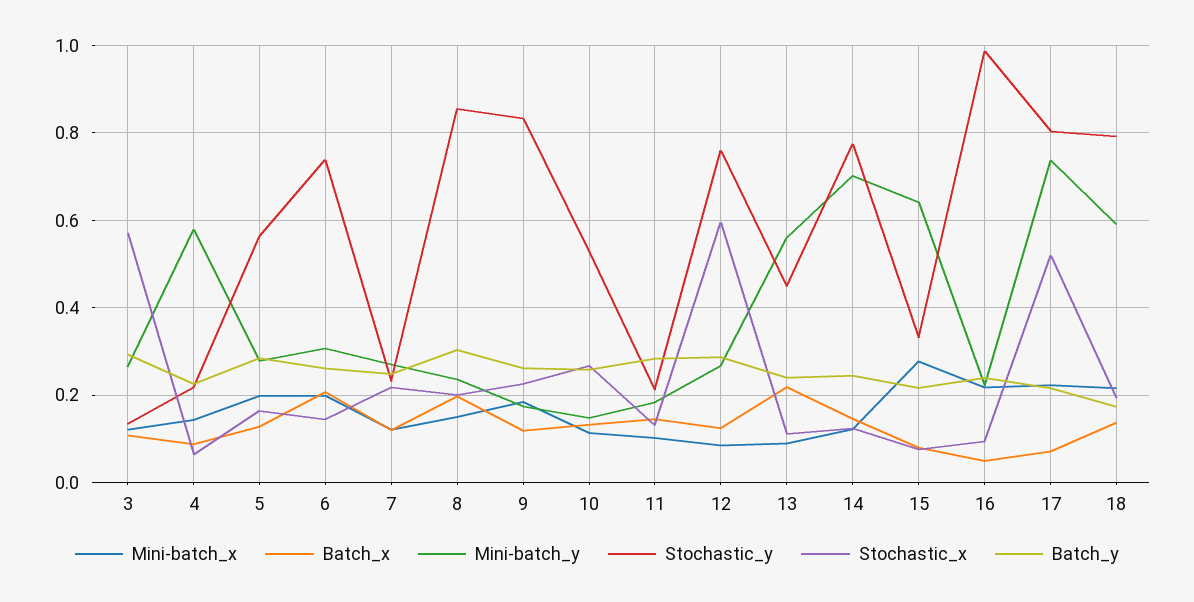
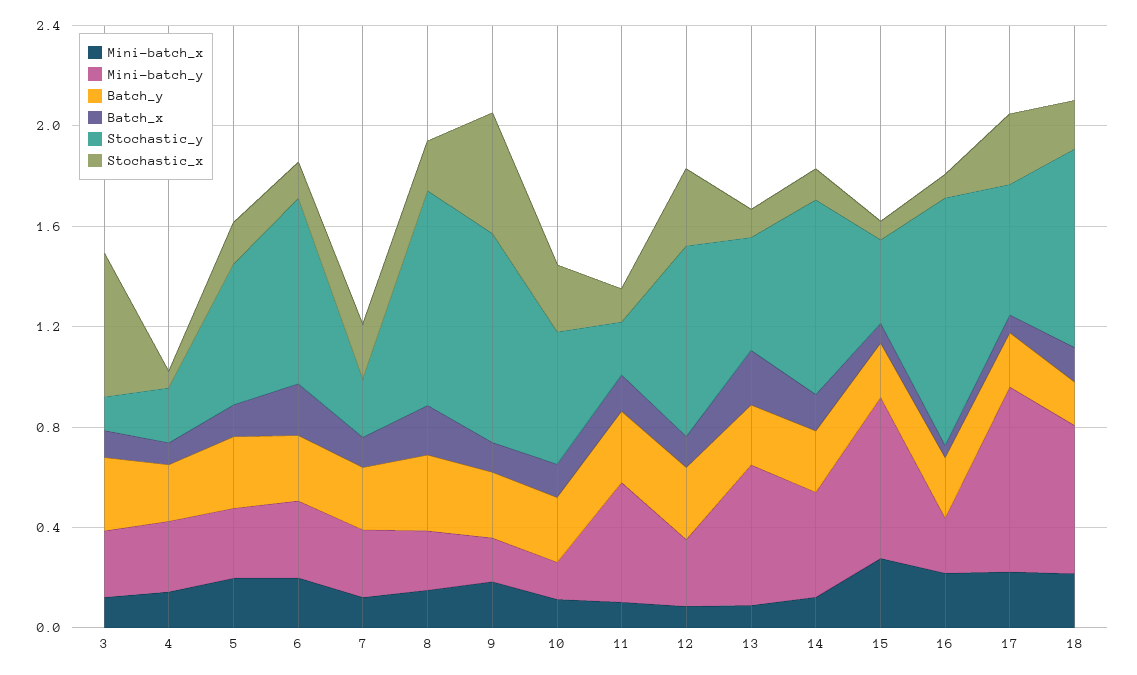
Mini-batch_y, 4: 0.58 -> 0.3
Stochastic_x, 9: 0.22 -> 0.5
Mini-batch_y, 11: 0.18 -> 0.5
Stochastic_x, 12: 0.6 -> 0.3
Mini-batch_y, 14: 0.7 -> 0.4
Stochastic_y, 17: 0.8 -> 0.5
Stochastic_x, 17: 0.52 -> 0.3

